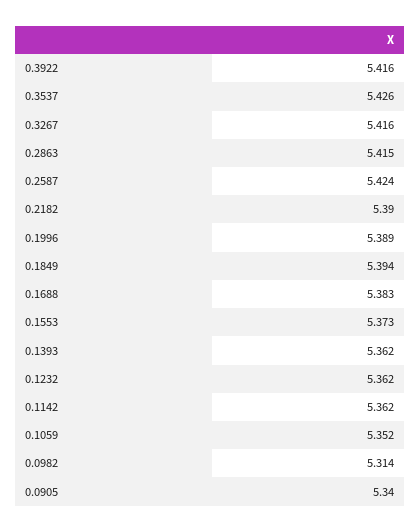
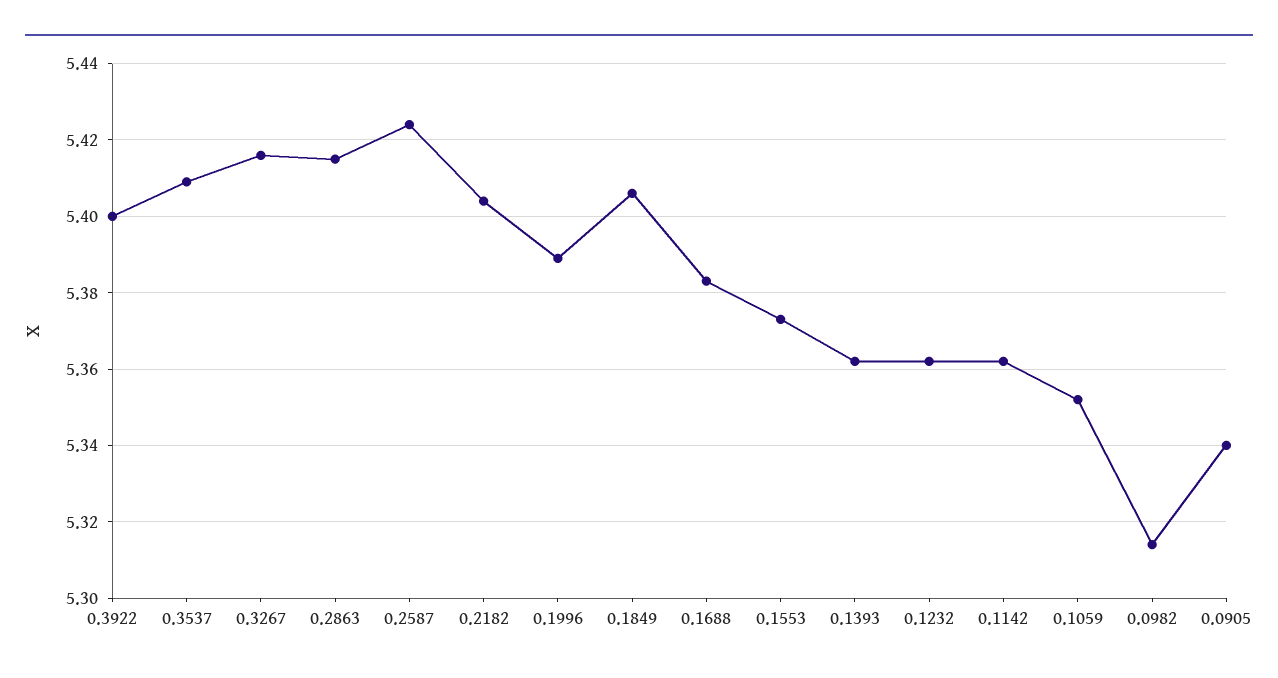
0.3922: 5.416 -> 5.4
0.3537: 5.426 -> 5.41
0.2182: 5.39 -> 5.405
0.1849: 5.394 -> 5.405

